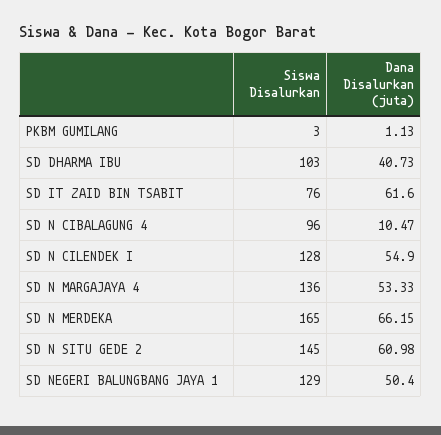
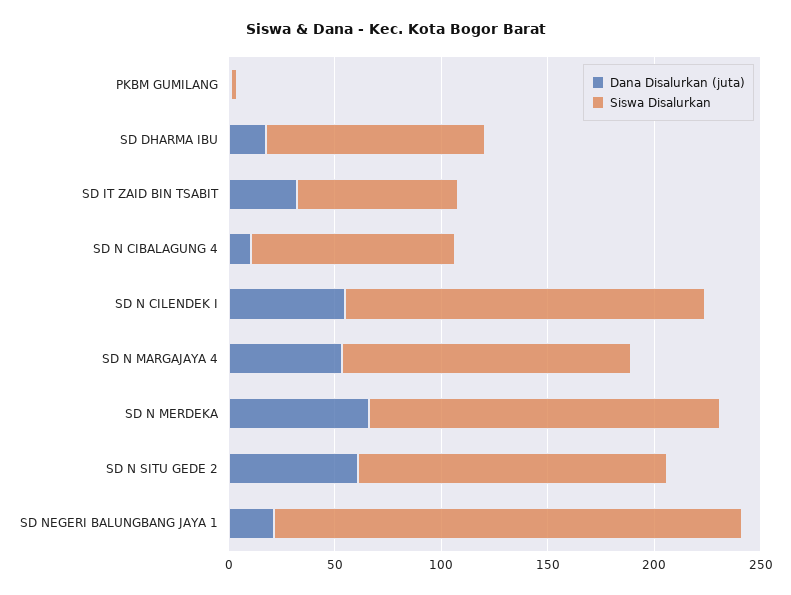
Dana Disalurkan (juta), SD DHARMA IBU: 40.73 -> 20
Dana Disalurkan (juta), SD IT ZAID BIN TSABIT: 61.6 -> 30
Siswa Disalurkan, SD N CILENDEK I: 128 -> 170
Siswa Disalurkan, SD NEGERI BALUNGBANG JAYA 1: 129 -> 220
Dana Disalurkan (juta), SD NEGERI BALUNGBANG JAYA 1: 50.4 -> 20

